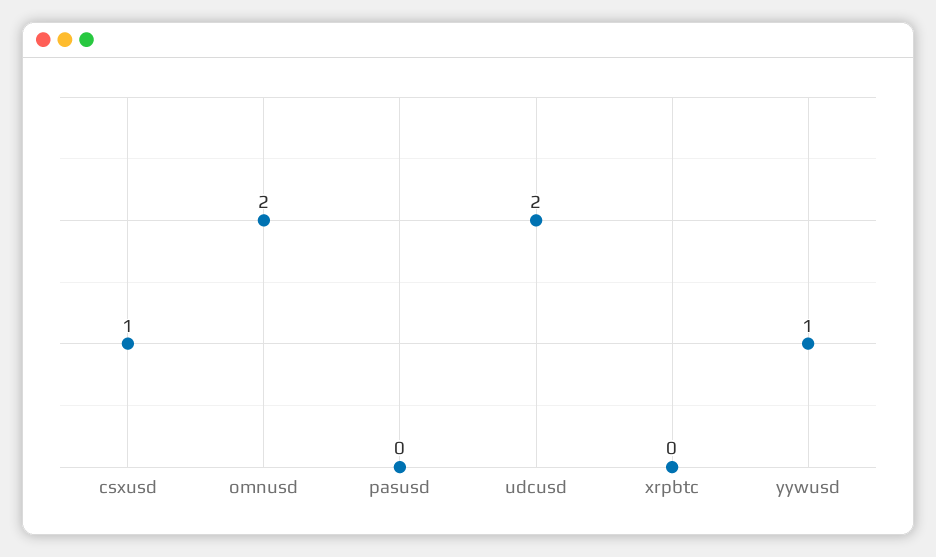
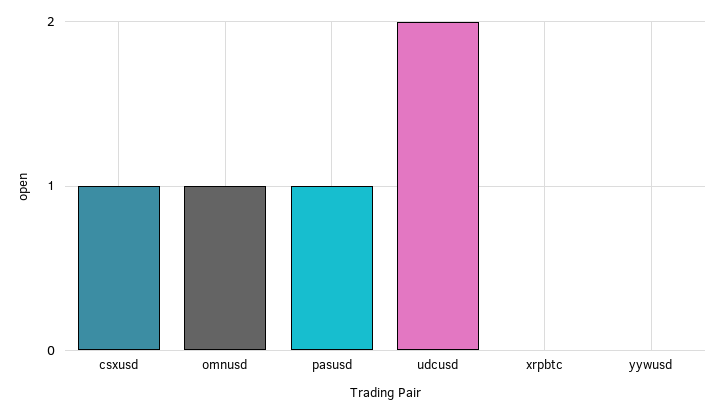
omnusd: 2 -> 1
pasusd: 0 -> 1
yywusd: 1 -> 0

